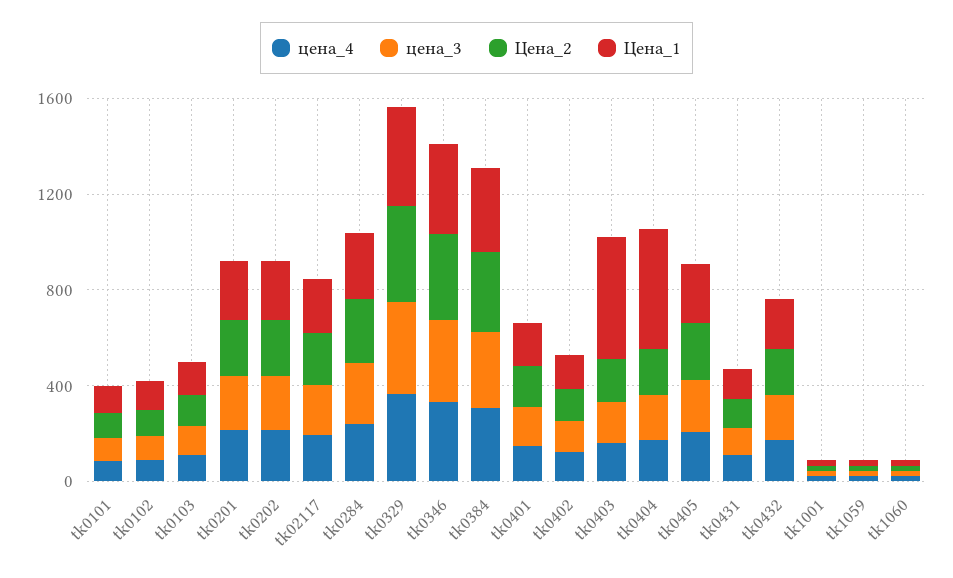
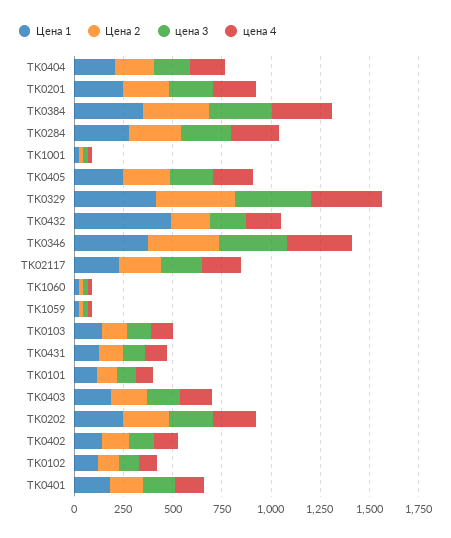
Цена_1, tk0403: 500 -> 200
Цена_1, tk0404: 500 -> 200
Цена_1, tk0432: 200 -> 500

